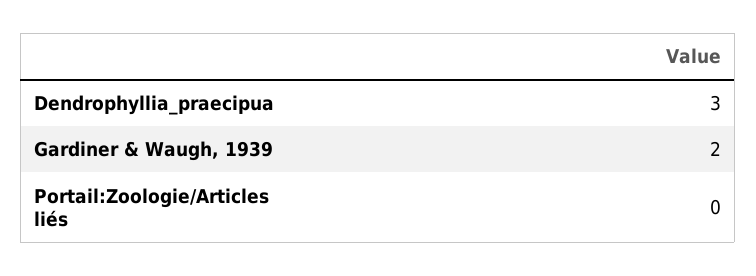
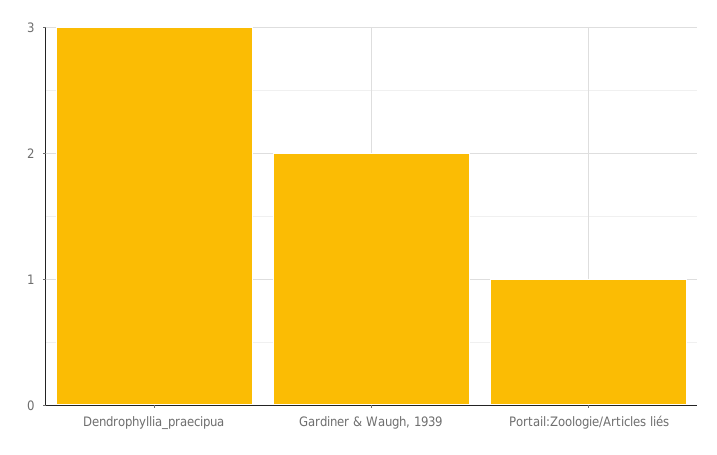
Portail:Zoologie/Articles liés: 0 -> 1

